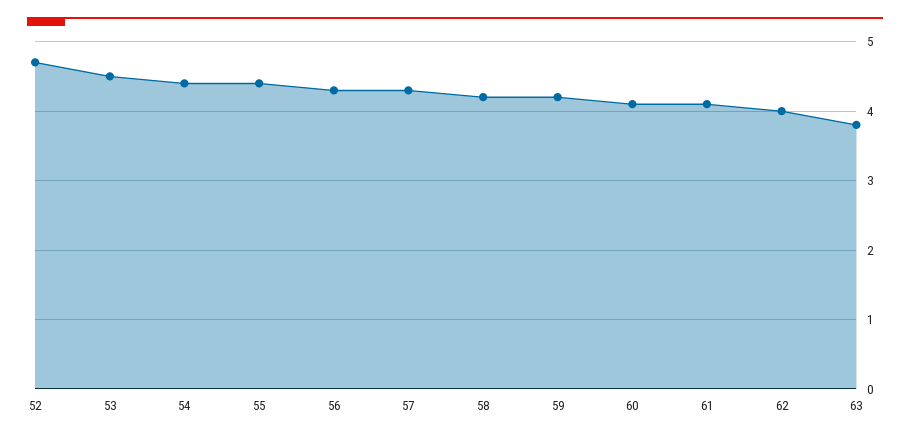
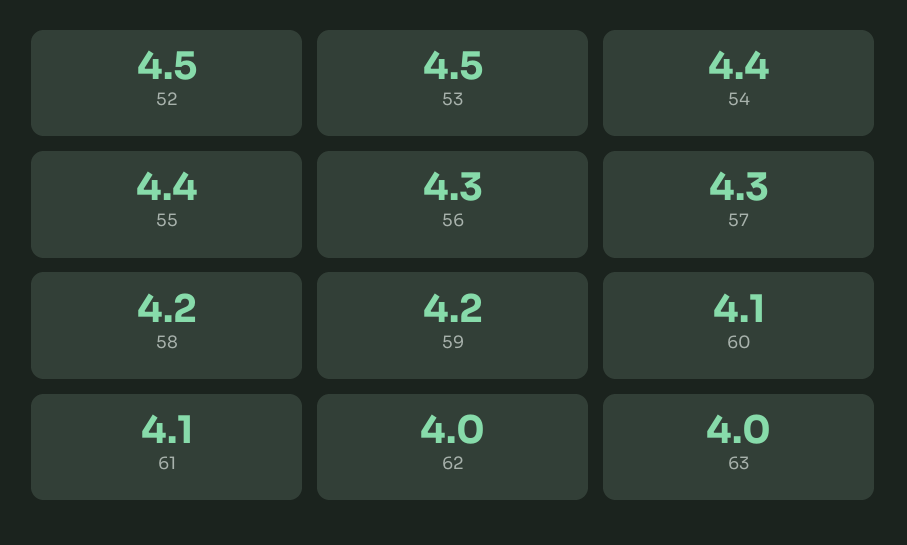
52: 4.7 -> 4.5
63: 3.8 -> 4

